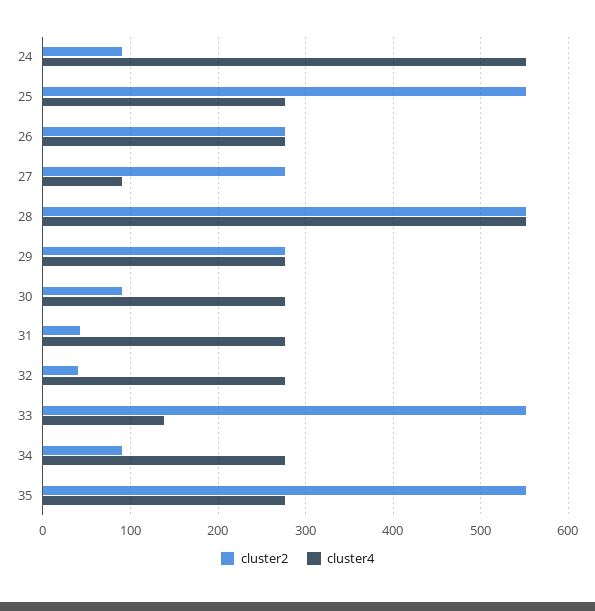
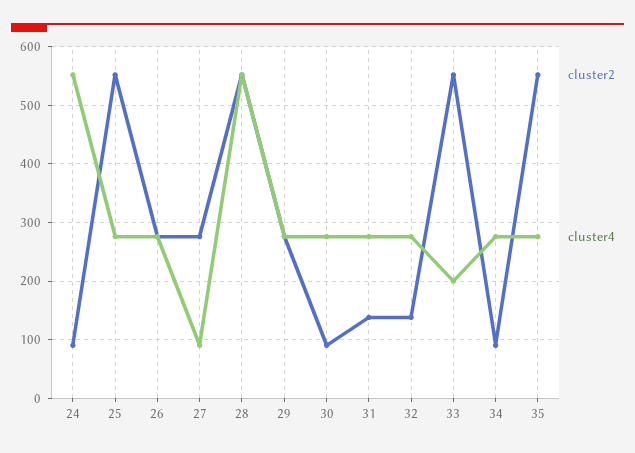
cluster2, 31: 40 -> 140
cluster2, 32: 40 -> 140
cluster4, 33: 140 -> 200

